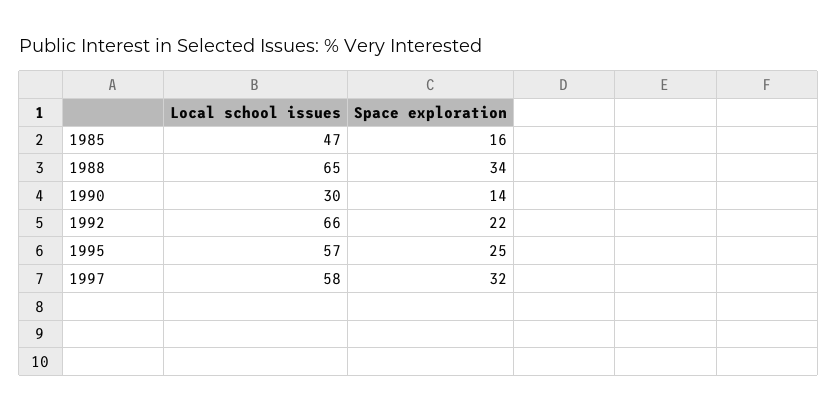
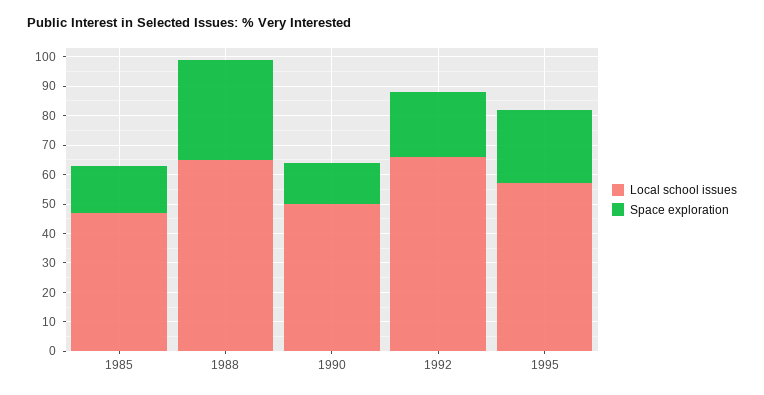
Local school issues, 1990: 30 -> 50
Local school issues, 1997: 58 -> none
Space exploration, 1997: 32 -> none

